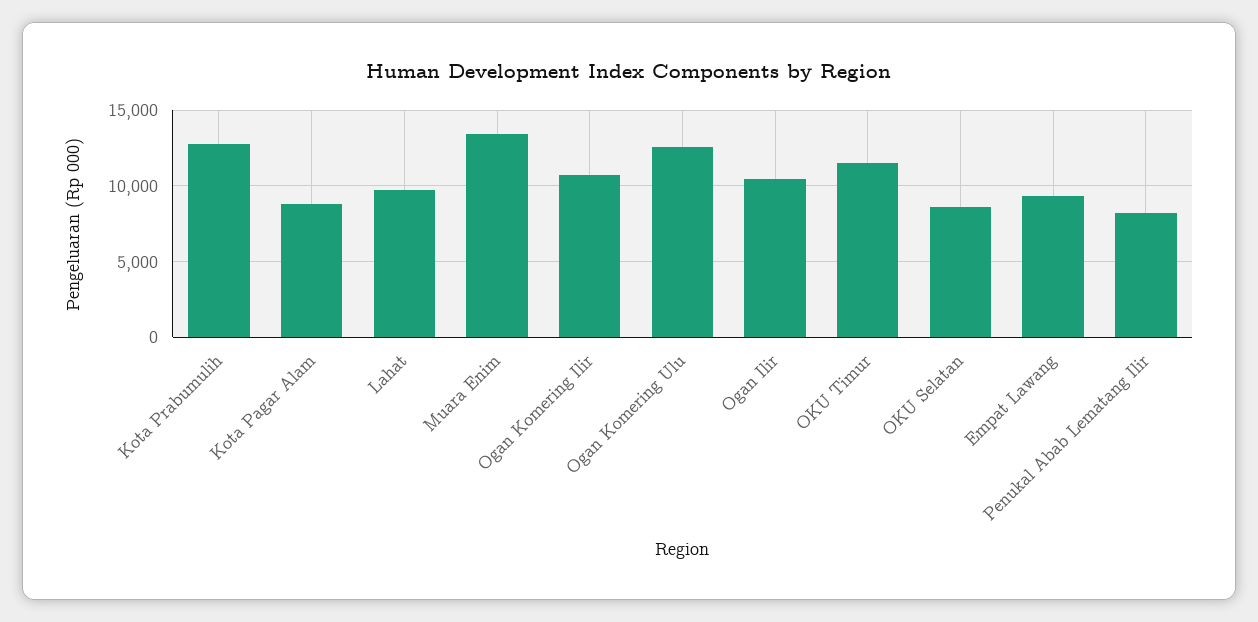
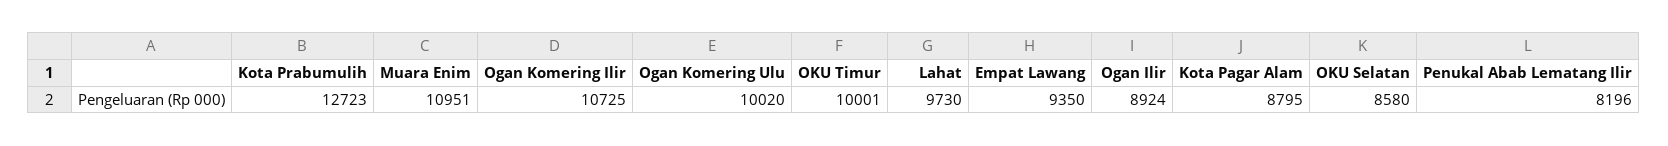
Muara Enim: 13500 -> 10951
Ogan Komering Ulu: 12500 -> 10020
Ogan Ilir: 10500 -> 8924
OKU Timur: 11500 -> 10001

